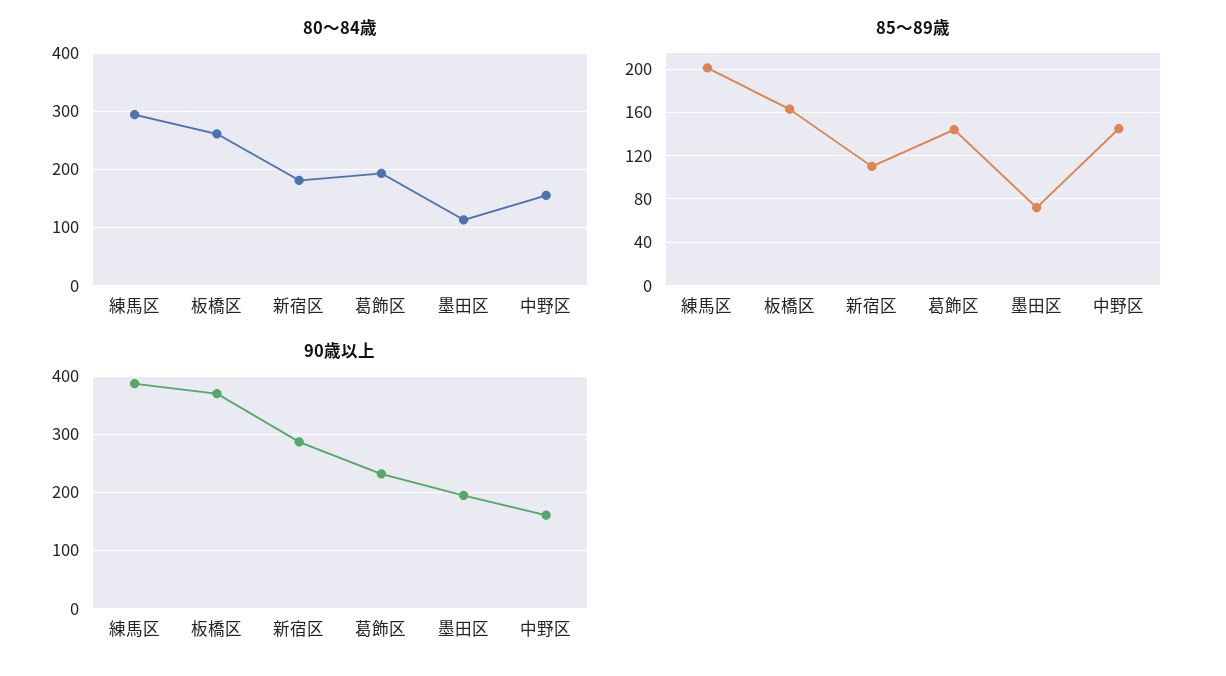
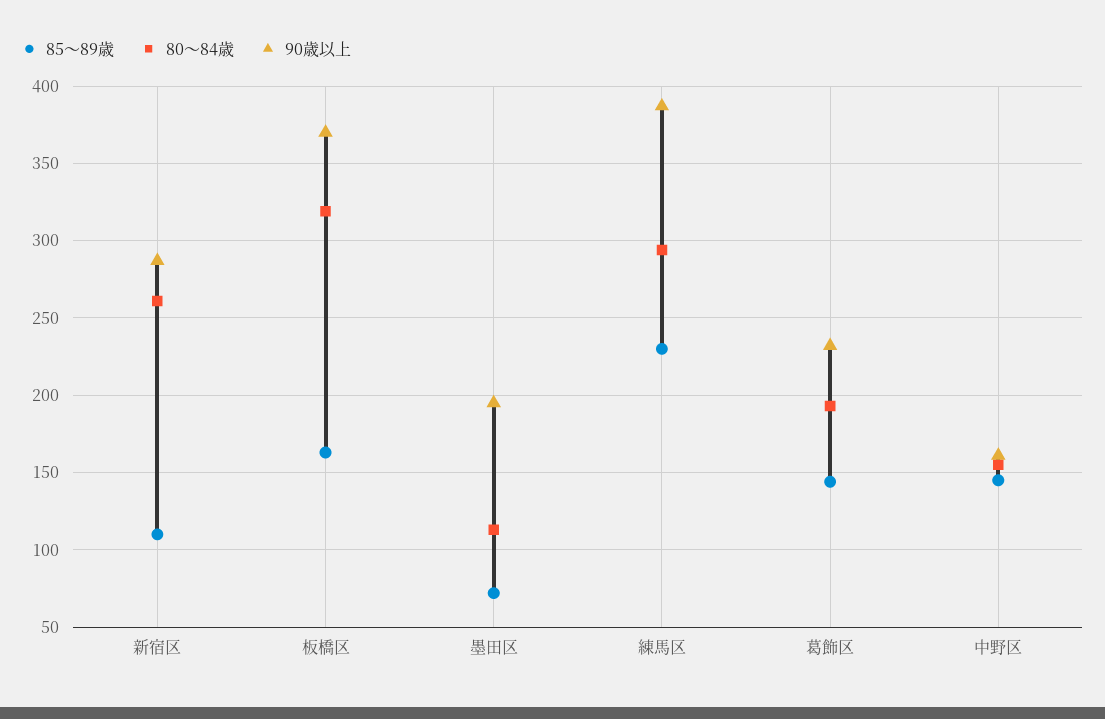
80～84歳, 板橋区: 260 -> 320
80～84歳, 新宿区: 180 -> 260
85～89歳, 練馬区: 200 -> 230

